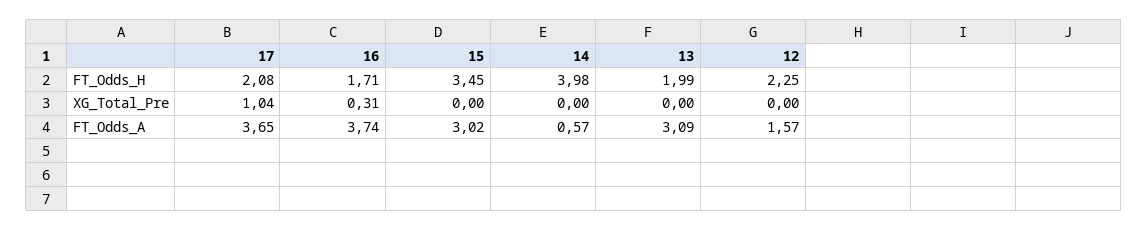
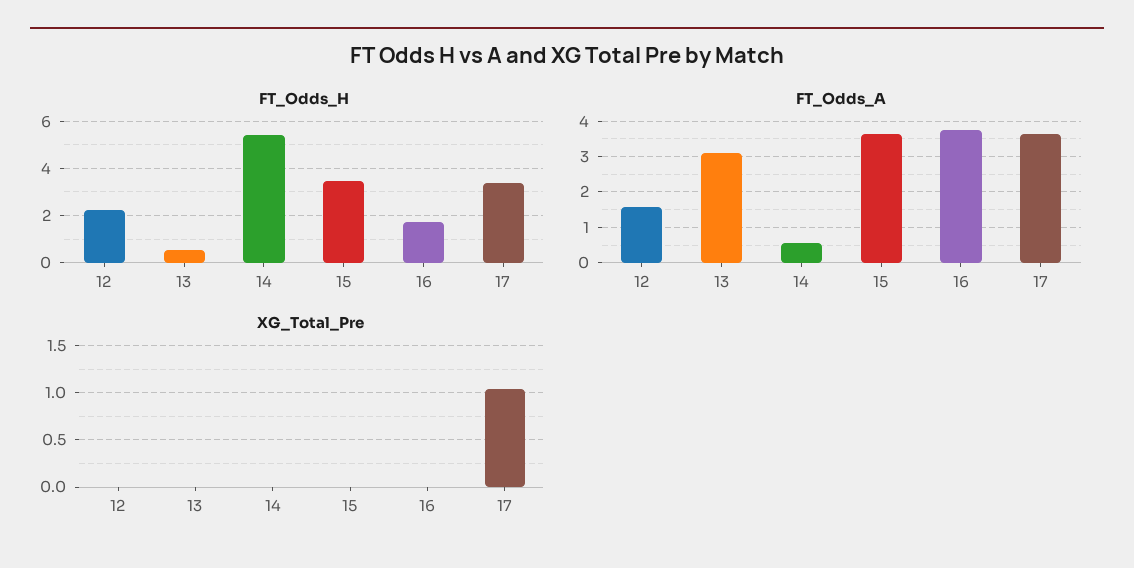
FT_Odds_H, 17: 2.08 -> 3.5
FT_Odds_H, 14: 3.98 -> 5.5
FT_Odds_H, 13: 1.99 -> 0.5
XG_Total_Pre, 16: 0.31 -> 0
FT_Odds_A, 15: 3.02 -> 3.6

